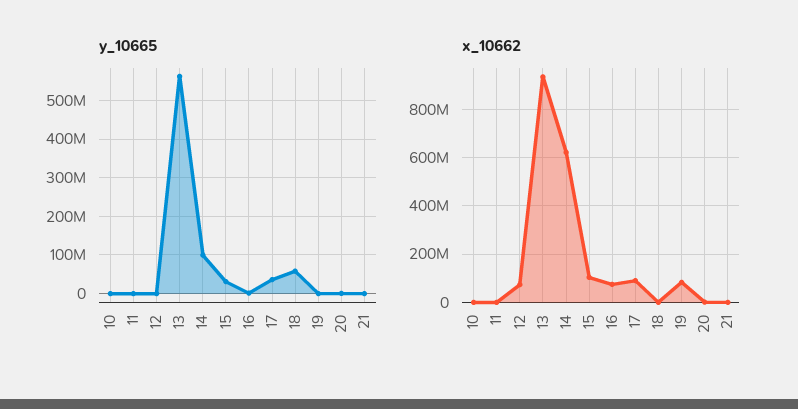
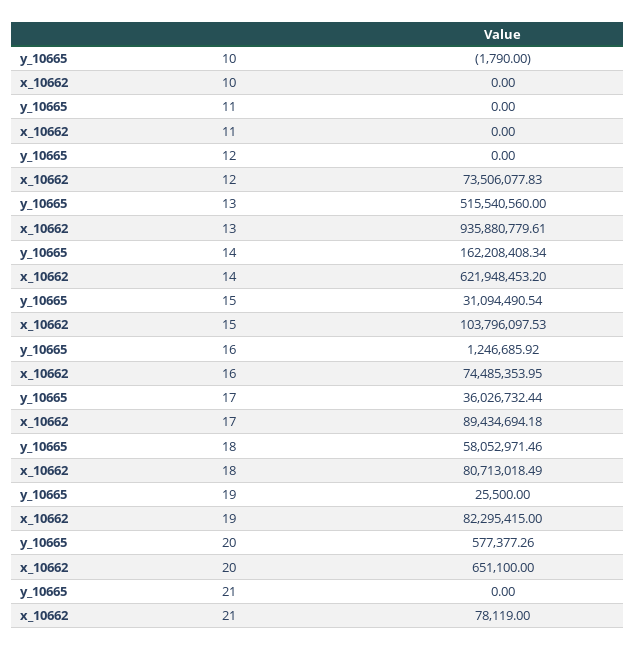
y_10665, 13: 560000000 -> 515540560
y_10665, 14: 100000000 -> 162208408.34
x_10662, 18: 0 -> 80713018.49

